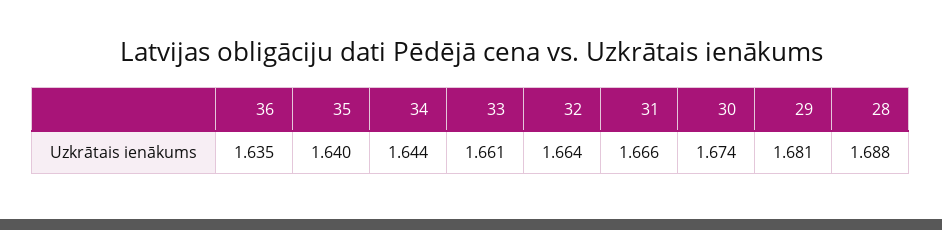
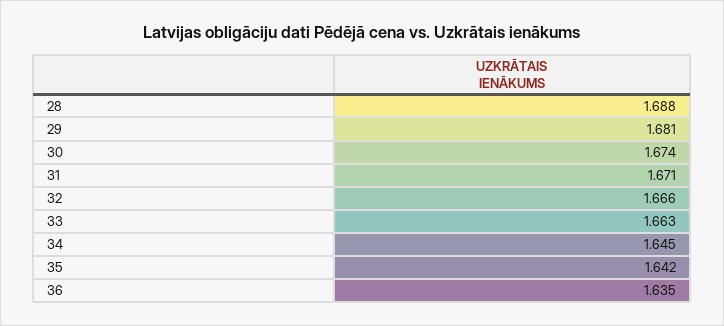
35: 1.64 -> 1.642
34: 1.644 -> 1.645
33: 1.661 -> 1.663
32: 1.664 -> 1.666
31: 1.666 -> 1.671

